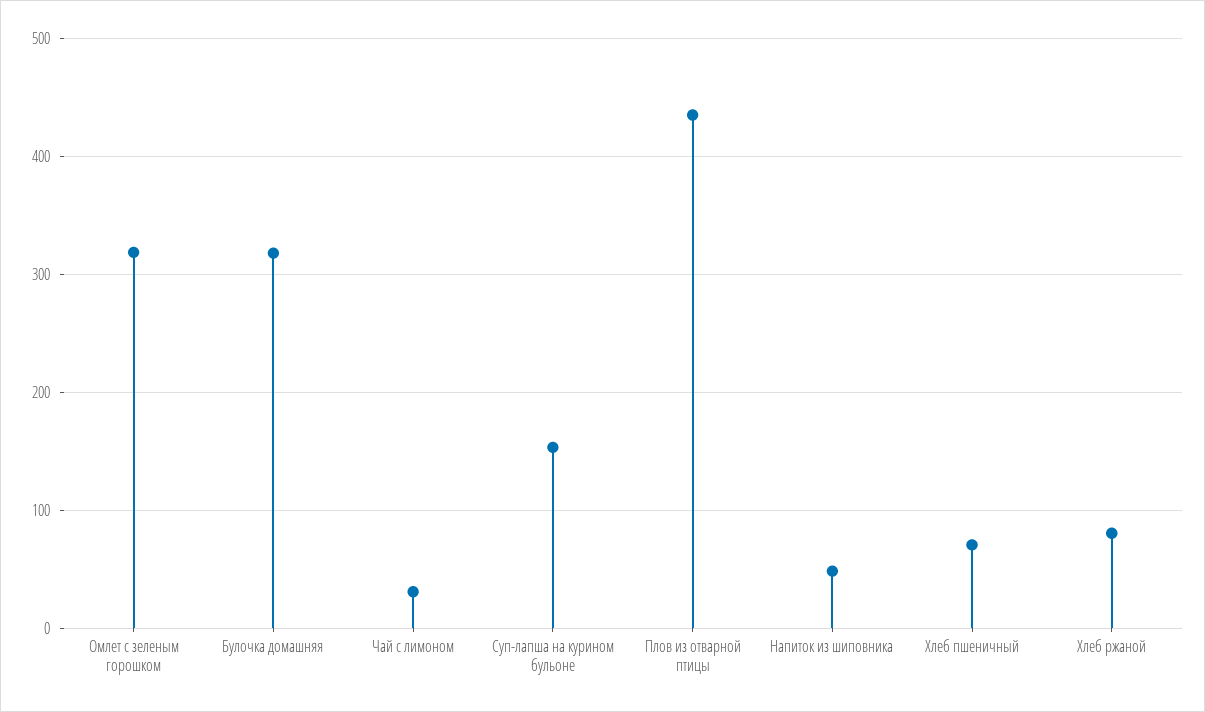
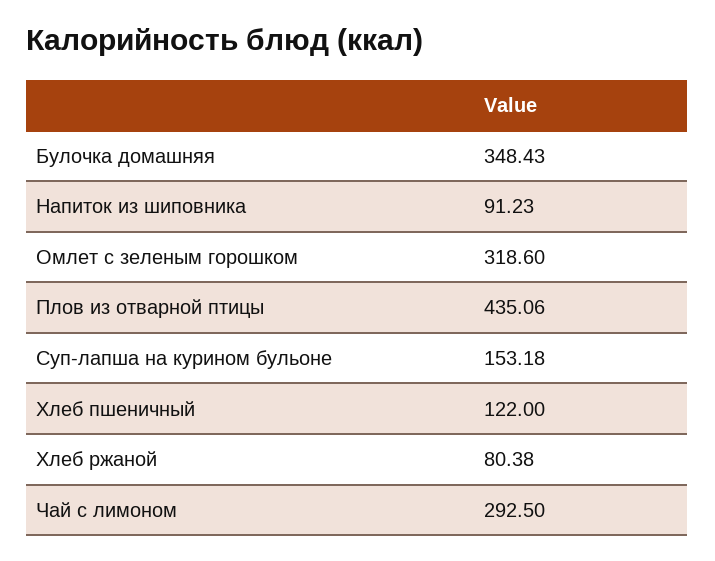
Булочка домашняя: 320 -> 348.43
Чай с лимоном: 30 -> 292.5
Напиток из шиповника: 50 -> 91.23
Хлеб пшеничный: 70 -> 122

